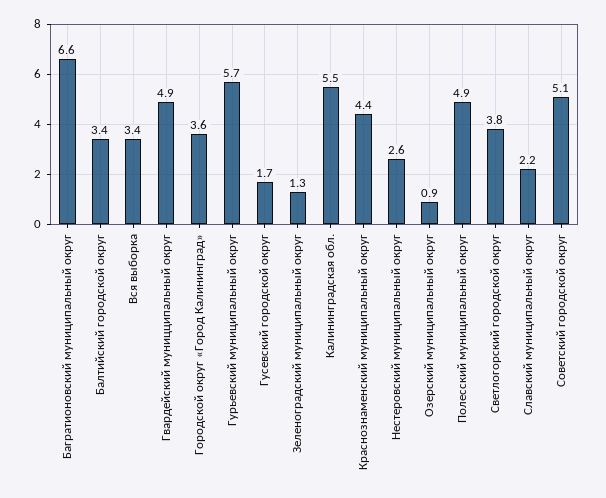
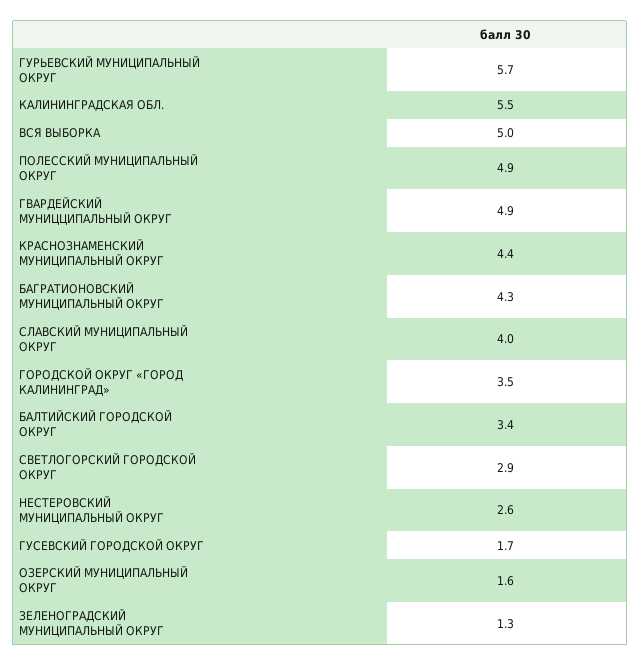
Багратионовский муниципальный округ: 6.6 -> 4.3
Вся выборка: 3.4 -> 5
Городской округ «Город Калининград»: 3.6 -> 3.5
Озерский муниципальный округ: 0.9 -> 1.6
Светлогорский городской округ: 3.8 -> 2.9
Славский муниципальный округ: 2.2 -> 4
Советский городской округ: 5.1 -> none

